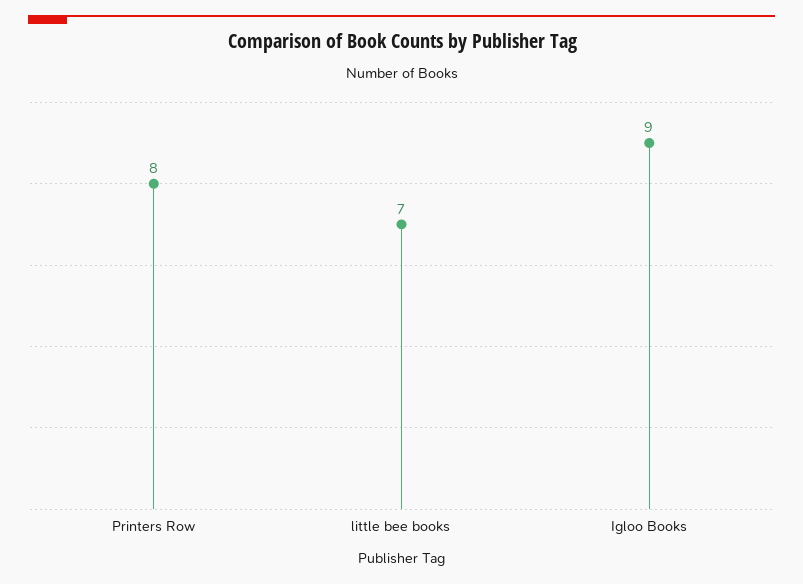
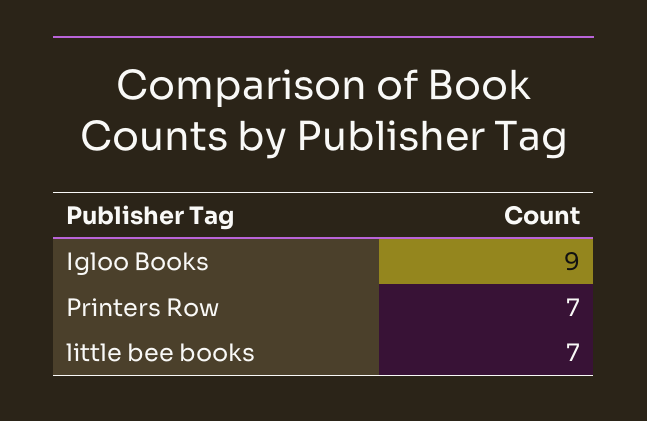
Printers Row: 8 -> 7

